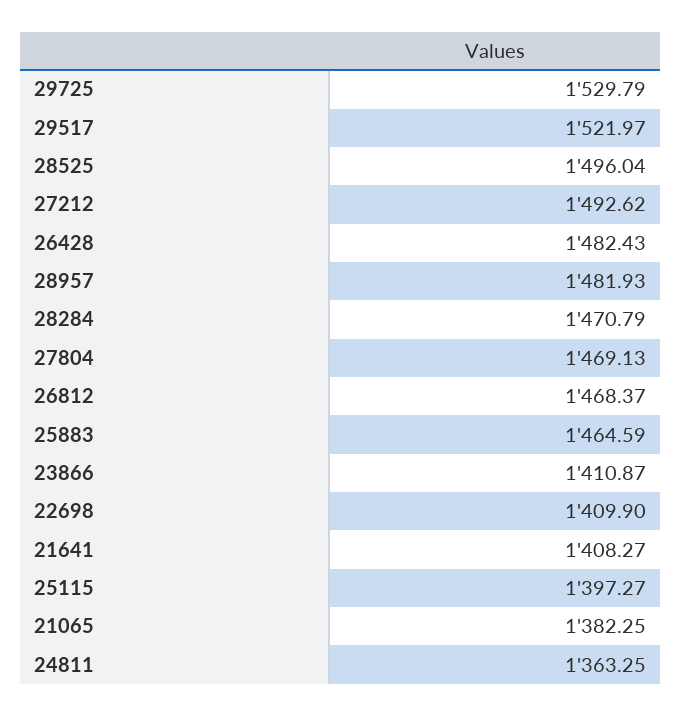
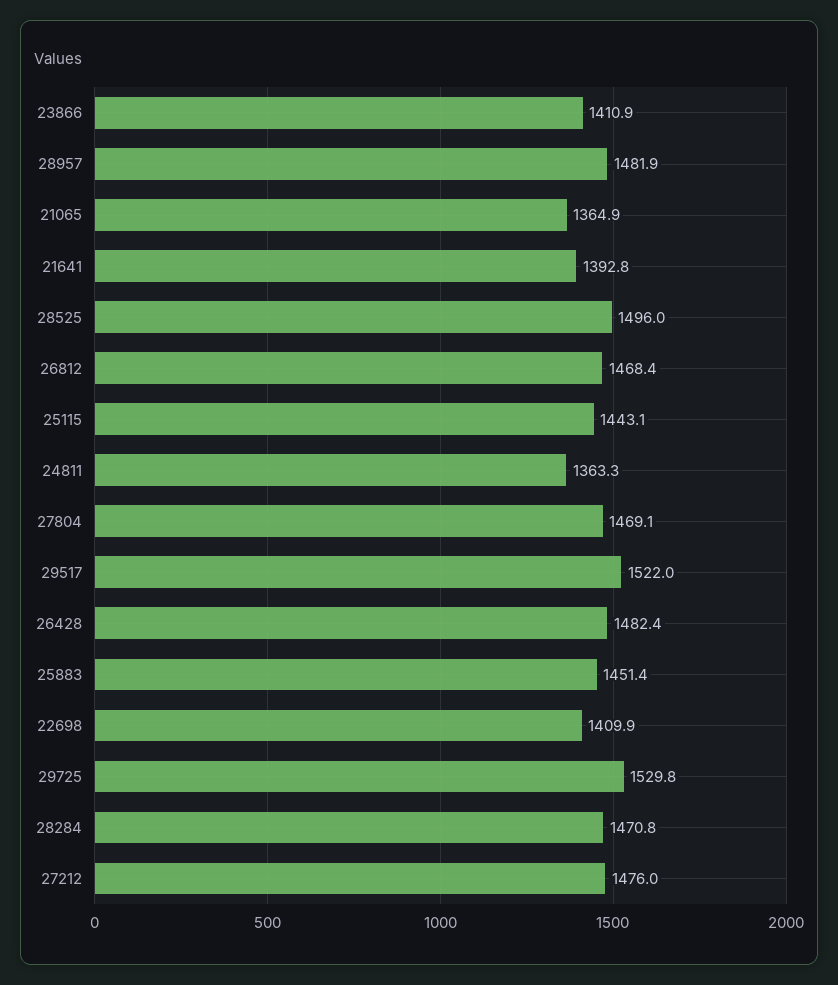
27212: 1492.62 -> 1476
25883: 1464.59 -> 1451.4
21641: 1408.27 -> 1392.8
25115: 1397.27 -> 1443.1
21065: 1382.25 -> 1364.9

